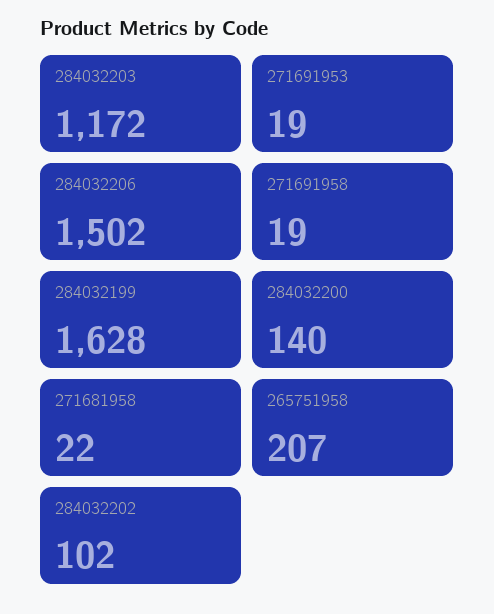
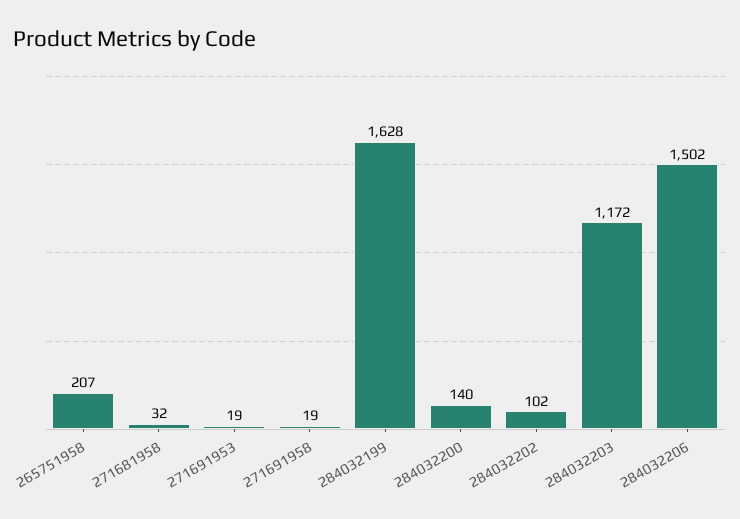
271681958: 22 -> 32

